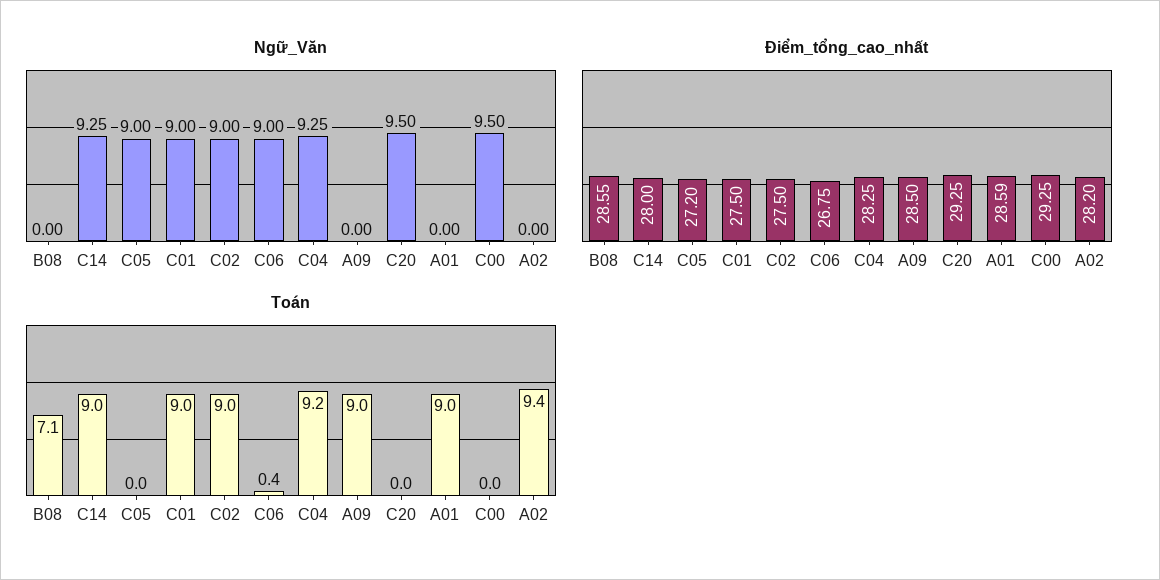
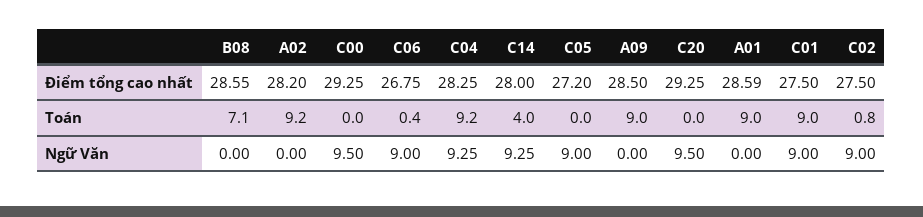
Toán, C14: 9 -> 4
Toán, C02: 9 -> 0.8
Toán, A02: 9.4 -> 9.2

